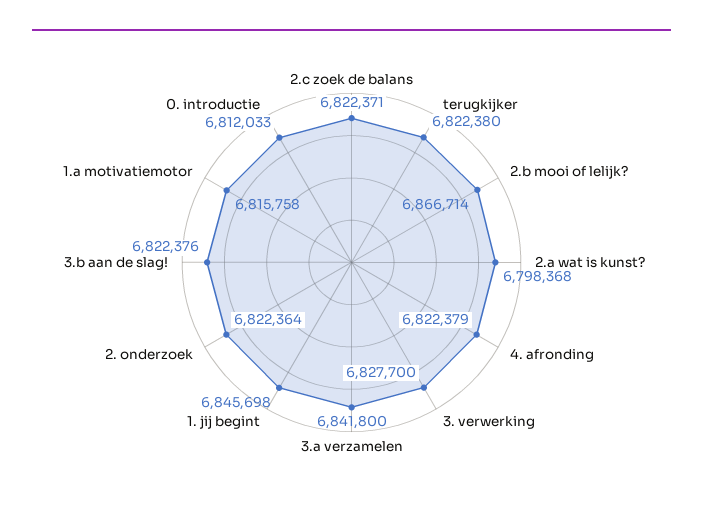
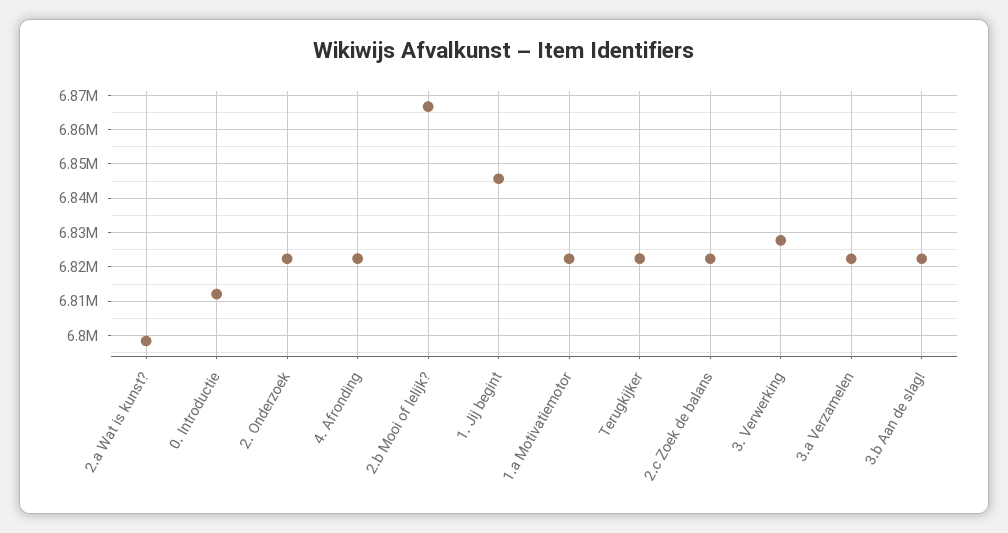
3.a verzamelen: 6841800 -> 6822000
1.a motivatiemotor: 6815758 -> 6822000

